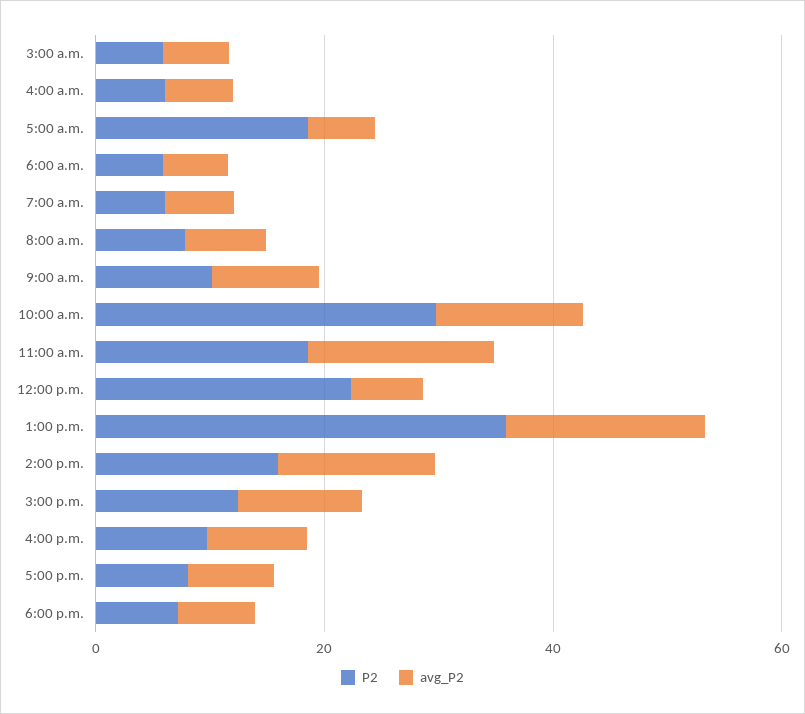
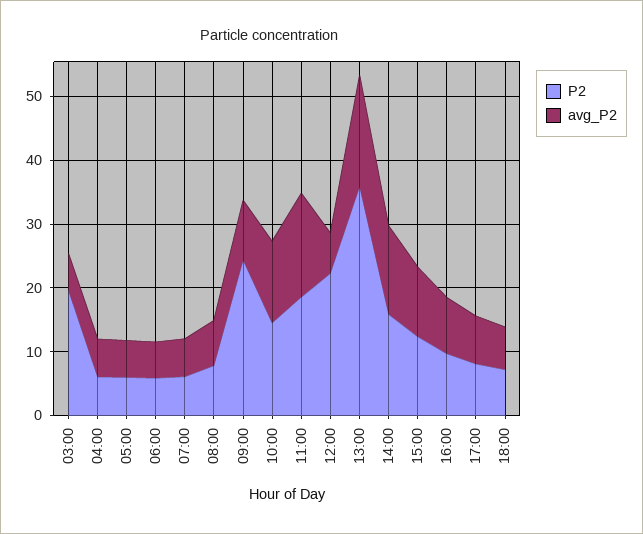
P2, 3:00 a.m.: 5 -> 20
P2, 5:00 a.m.: 20 -> 6
P2, 9:00 a.m.: 10 -> 24
P2, 10:00 a.m.: 30 -> 14

